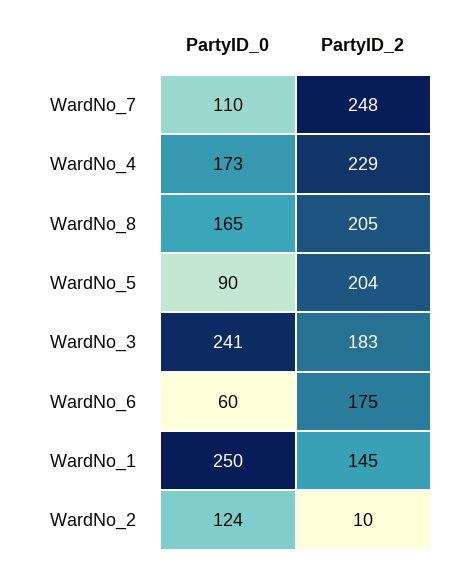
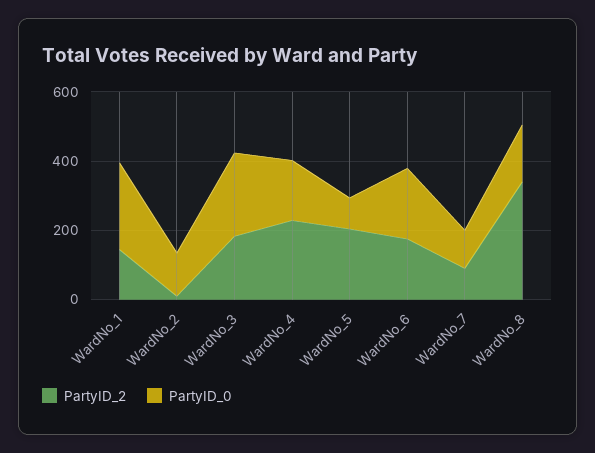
PartyID_2, WardNo_7: 248 -> 100
PartyID_2, WardNo_8: 205 -> 350
PartyID_0, WardNo_6: 60 -> 200

